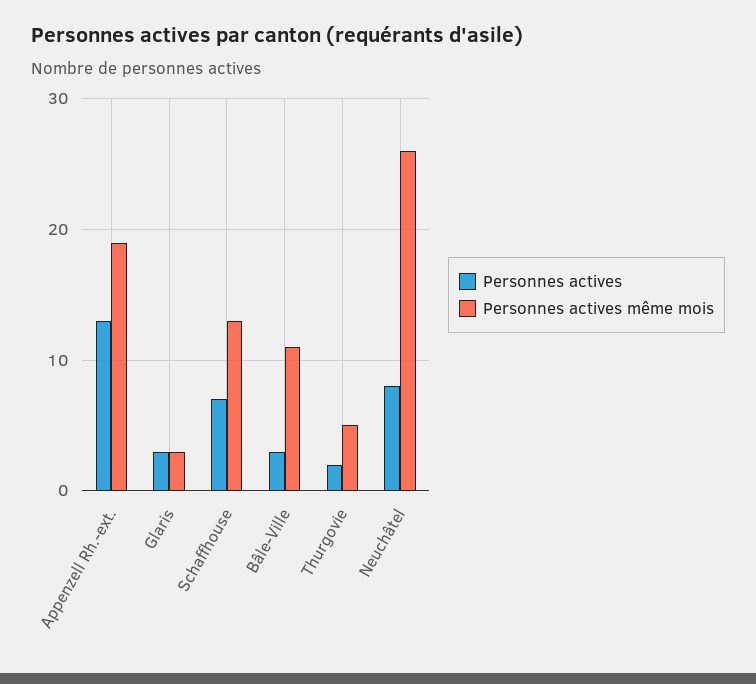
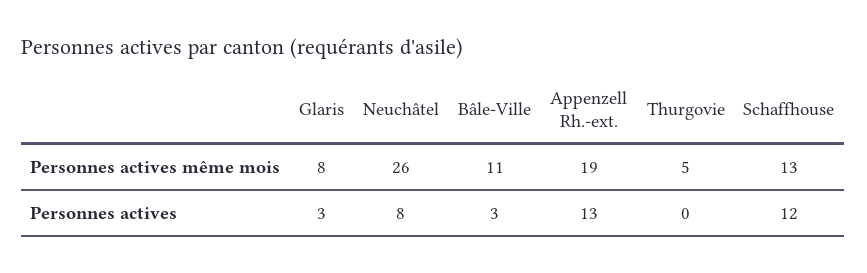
Personnes actives même mois, Glaris: 3 -> 8
Personnes actives, Schaffhouse: 7 -> 12
Personnes actives, Thurgovie: 2 -> 0

